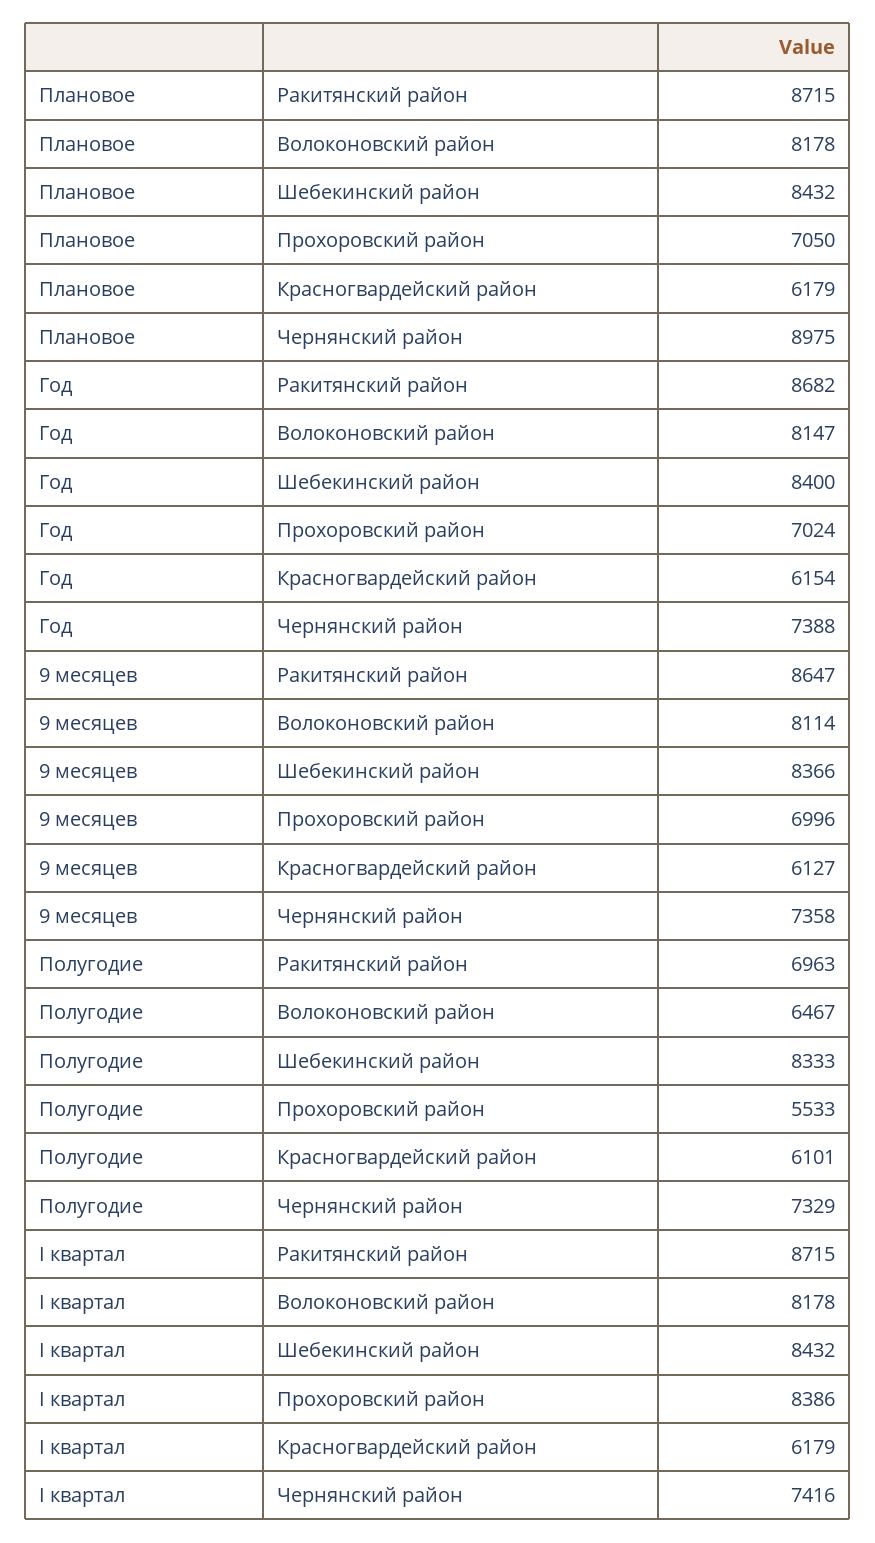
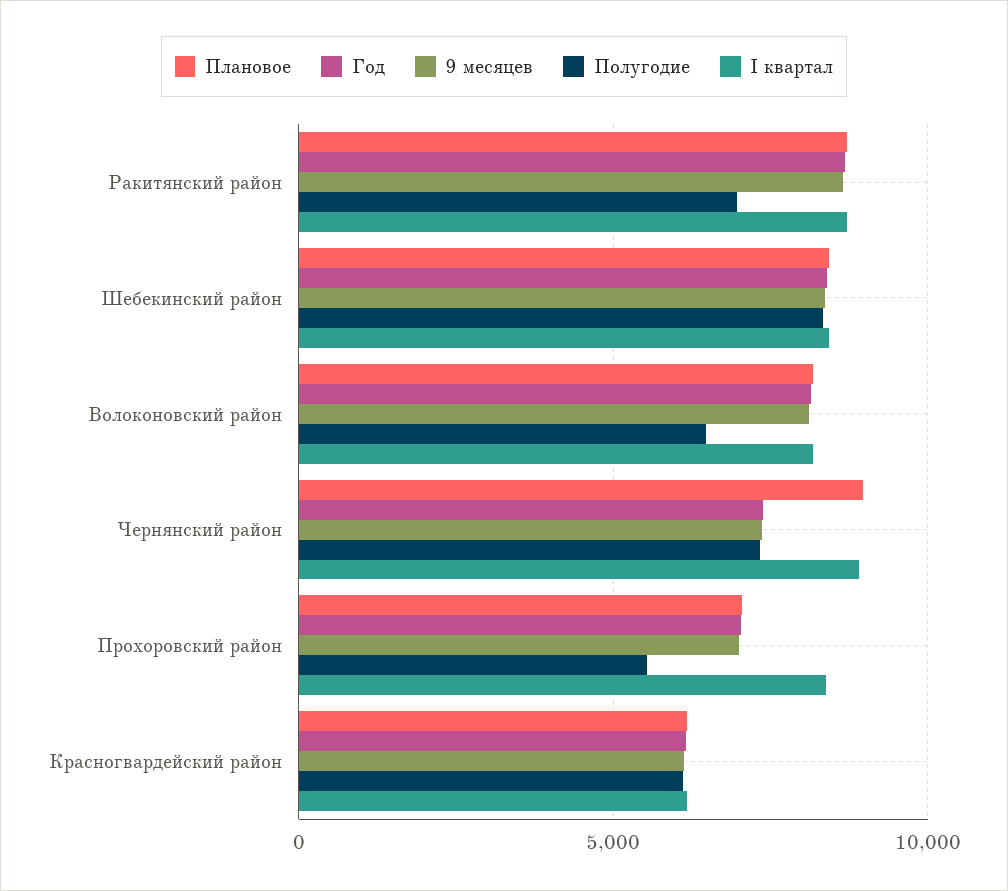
I квартал, Чернянский район: 7416 -> 9000

